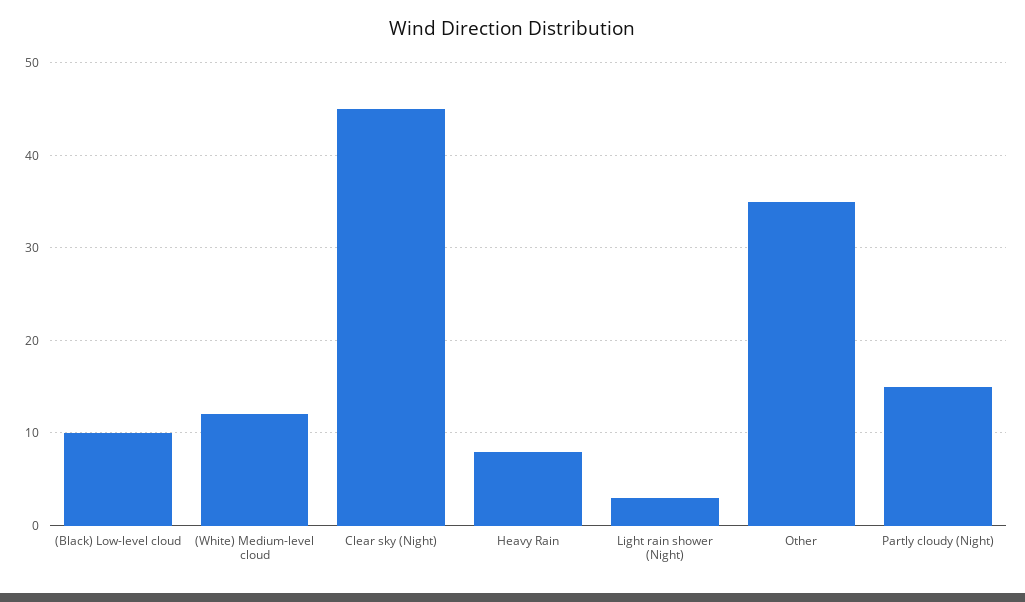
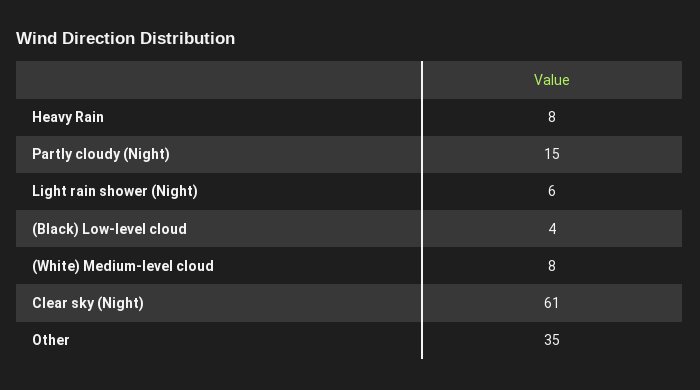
(Black) Low-level cloud: 10 -> 4
(White) Medium-level cloud: 12 -> 8
Clear sky (Night): 45 -> 61
Light rain shower (Night): 3 -> 6

